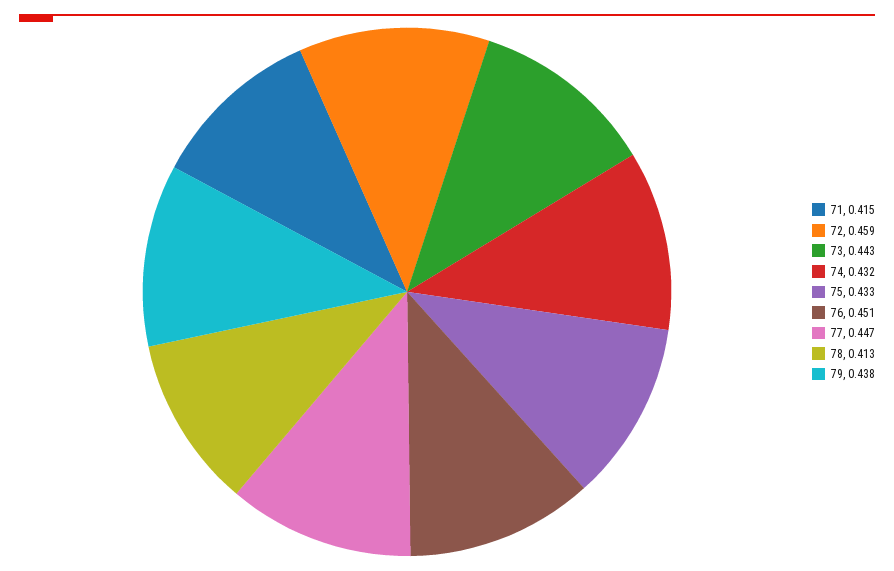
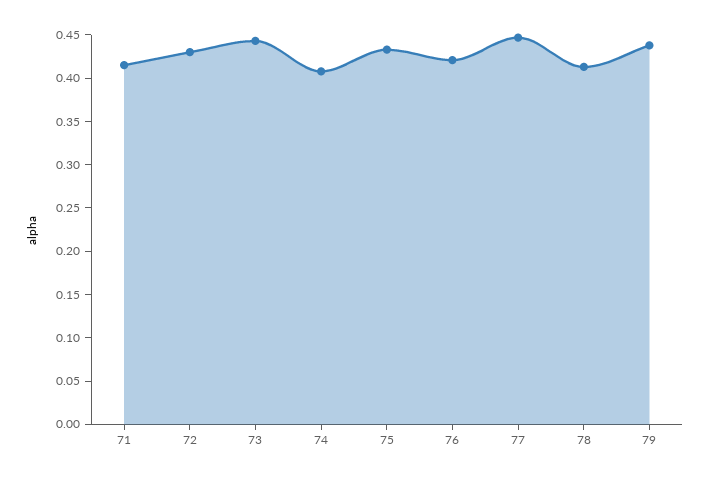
72: 0.459 -> 0.43
74: 0.432 -> 0.41
76: 0.451 -> 0.42

